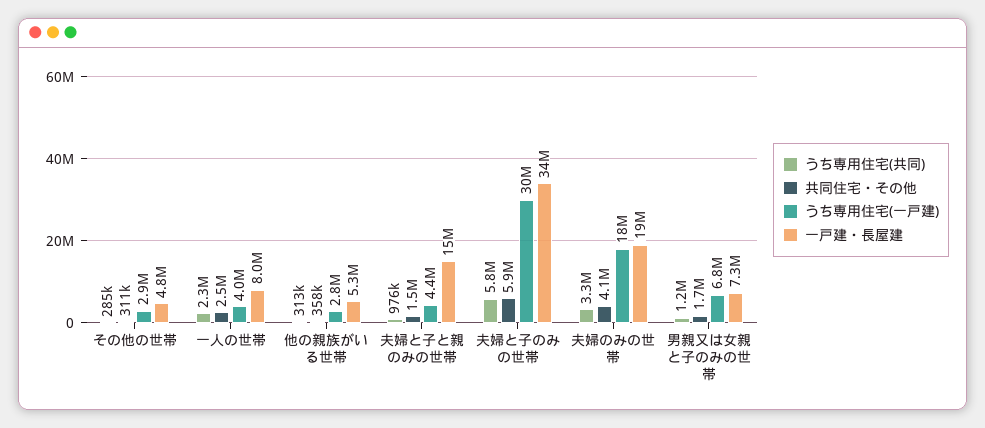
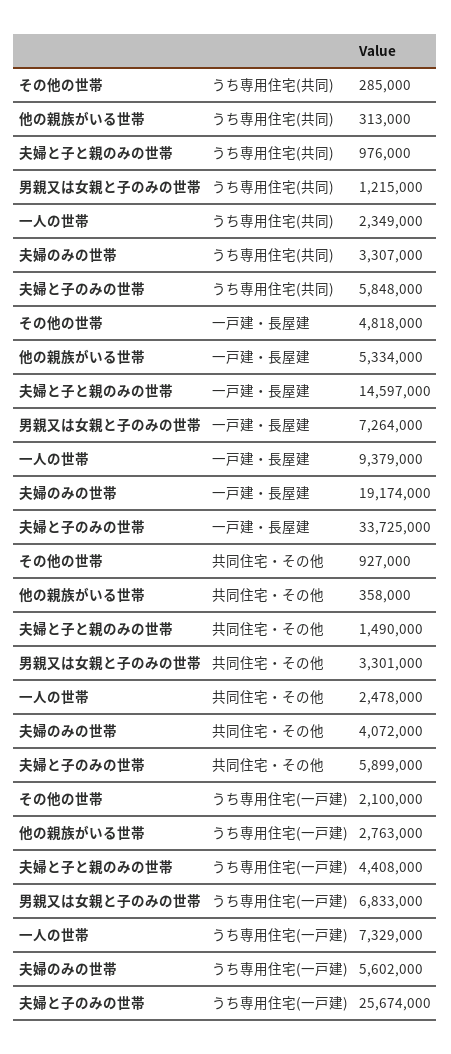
共同住宅・その他, その他の世帯: 311000 -> 927000
うち専用住宅(一戸建), その他の世帯: 2900000 -> 2100000
うち専用住宅(一戸建), 一人の世帯: 4000000 -> 7329000
一戸建・長屋建, 一人の世帯: 8000000 -> 9379000
うち専用住宅(一戸建), 夫婦と子のみの世帯: 30000000 -> 25674000
うち専用住宅(一戸建), 夫婦のみの世帯: 18000000 -> 5602000
共同住宅・その他, 男親又は女親と子のみの世帯: 1700000 -> 3301000

